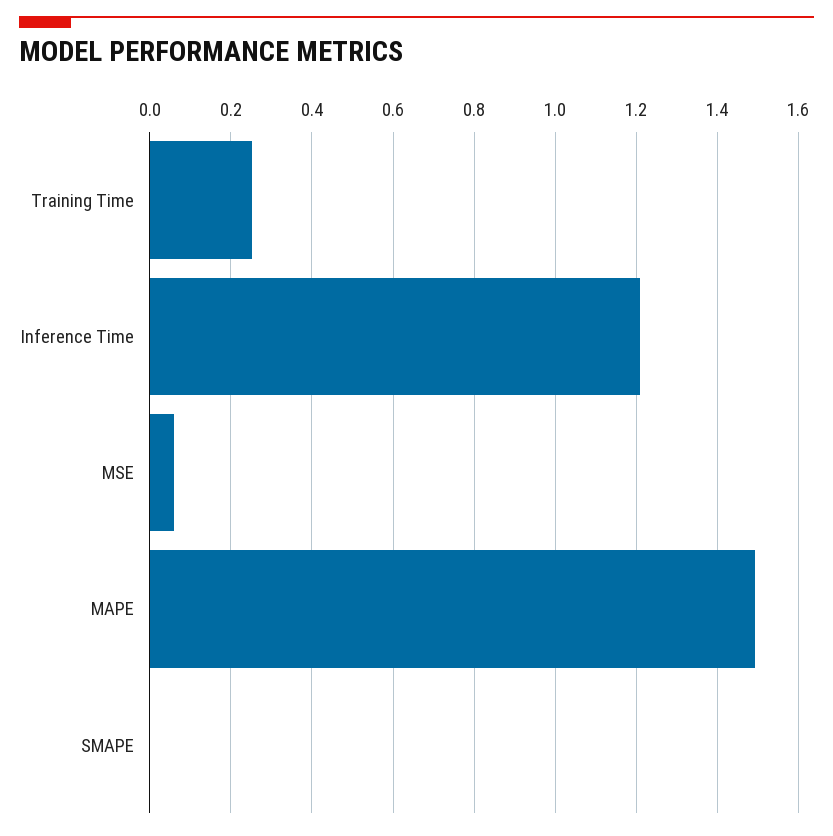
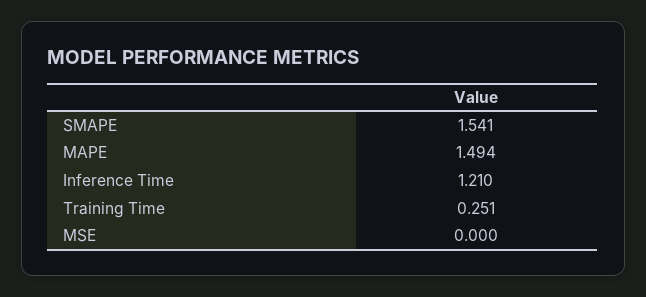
MSE: 0.06 -> 0
SMAPE: 0 -> 1.541

